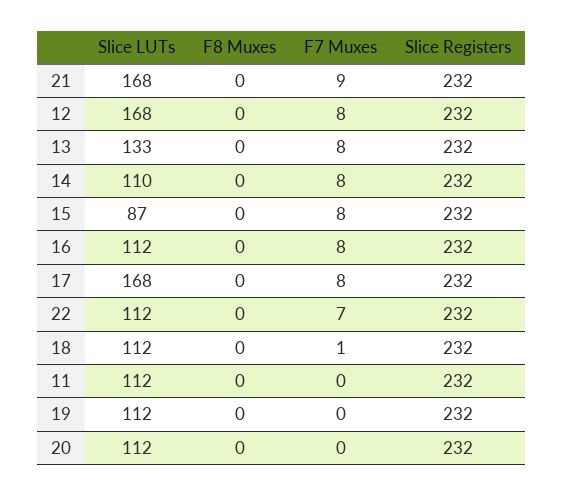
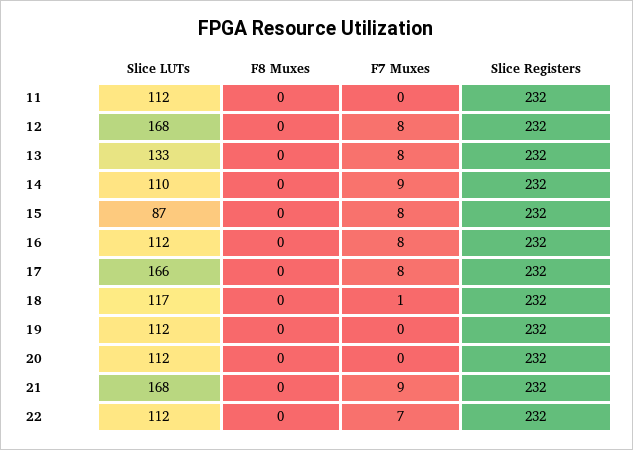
F7 Muxes, 14: 8 -> 9
Slice LUTs, 17: 168 -> 166
Slice LUTs, 18: 112 -> 117

